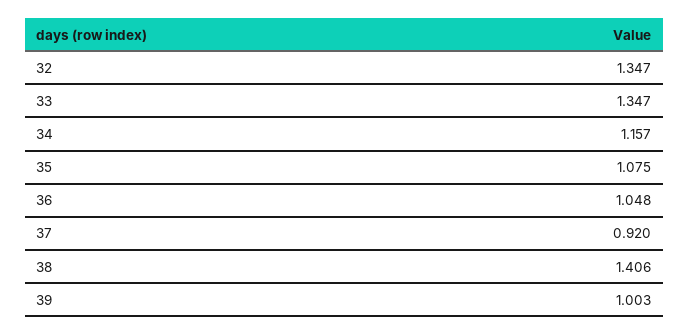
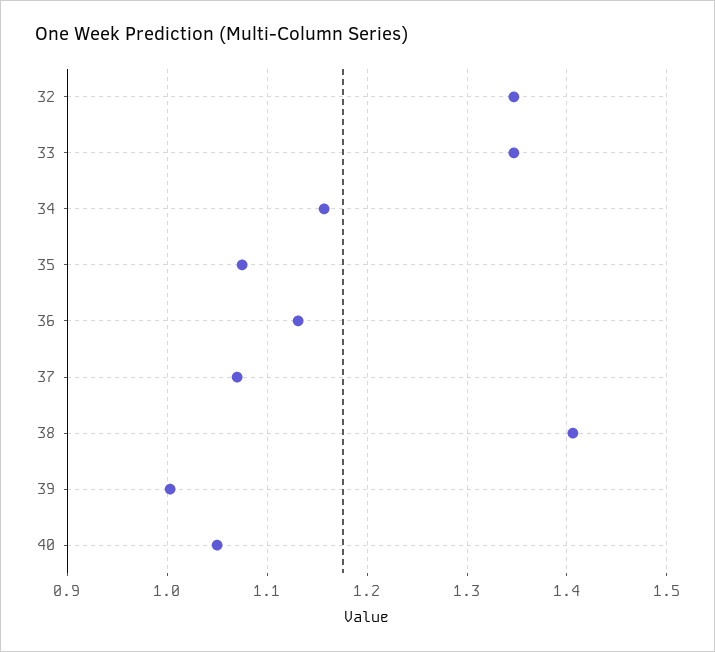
36: 1.048 -> 1.13
37: 0.92 -> 1.07
40: none -> 1.05

